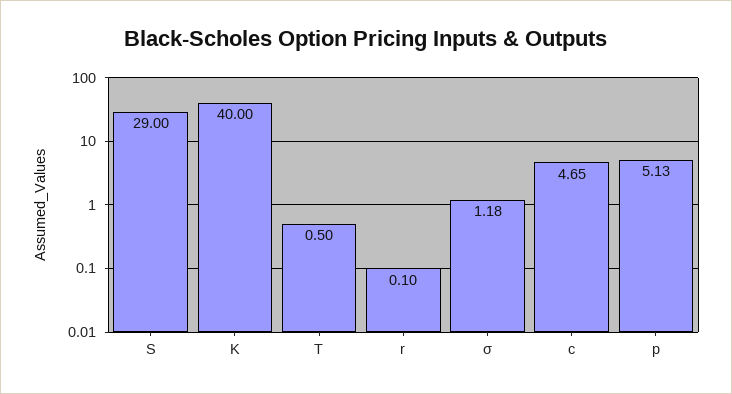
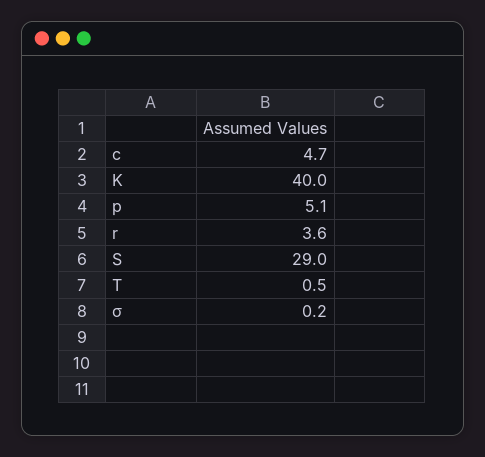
r: 0.1 -> 3.6
σ: 1.18 -> 0.2

